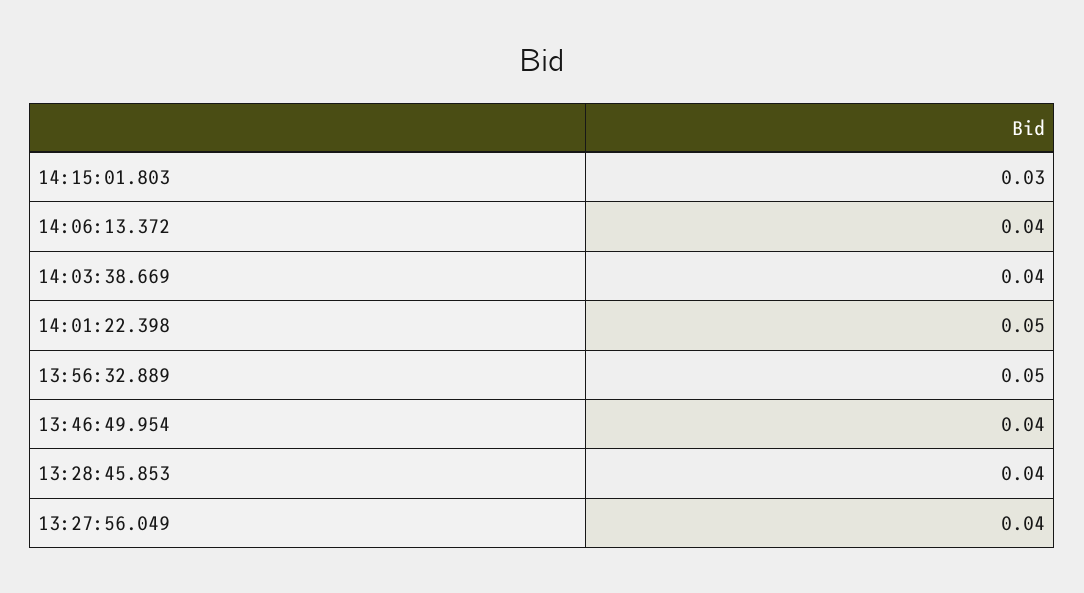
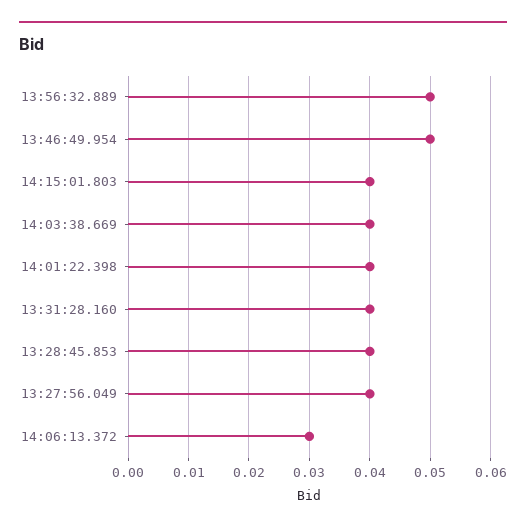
14:15:01.803: 0.03 -> 0.04
14:06:13.372: 0.04 -> 0.03
14:01:22.398: 0.05 -> 0.04
13:46:49.954: 0.04 -> 0.05
13:31:28.160: none -> 0.04

